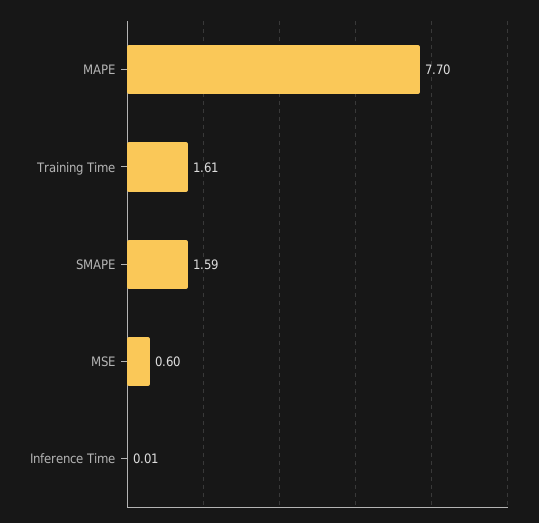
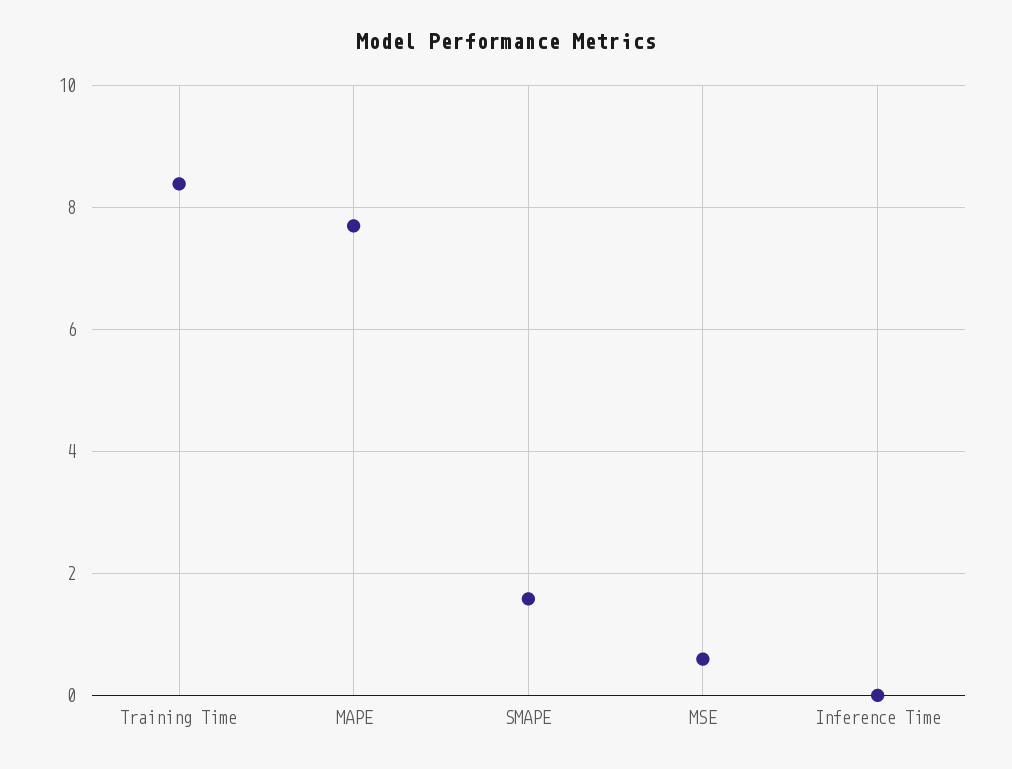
Training Time: 1.61 -> 8.4

